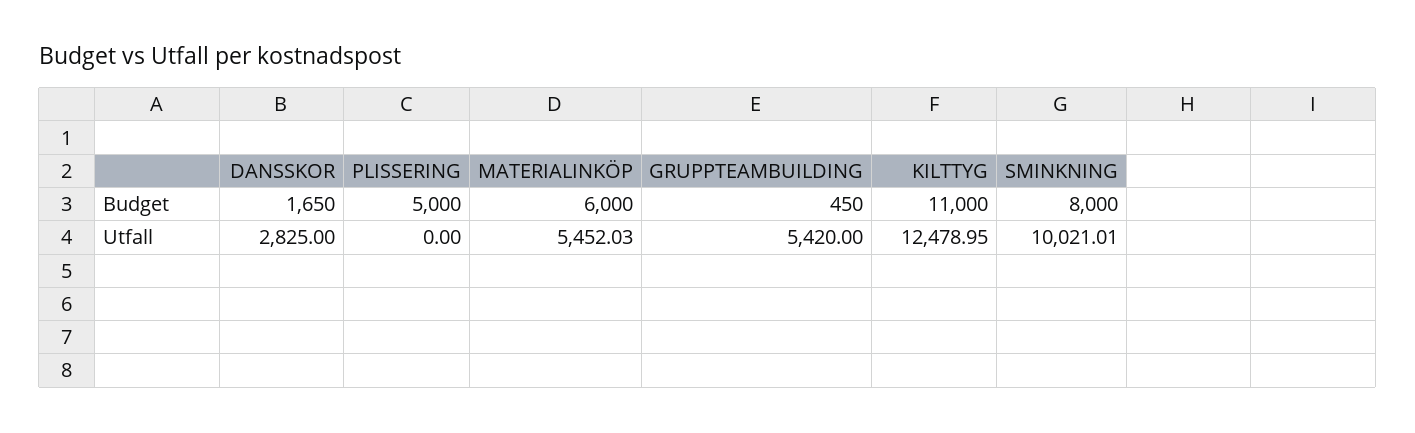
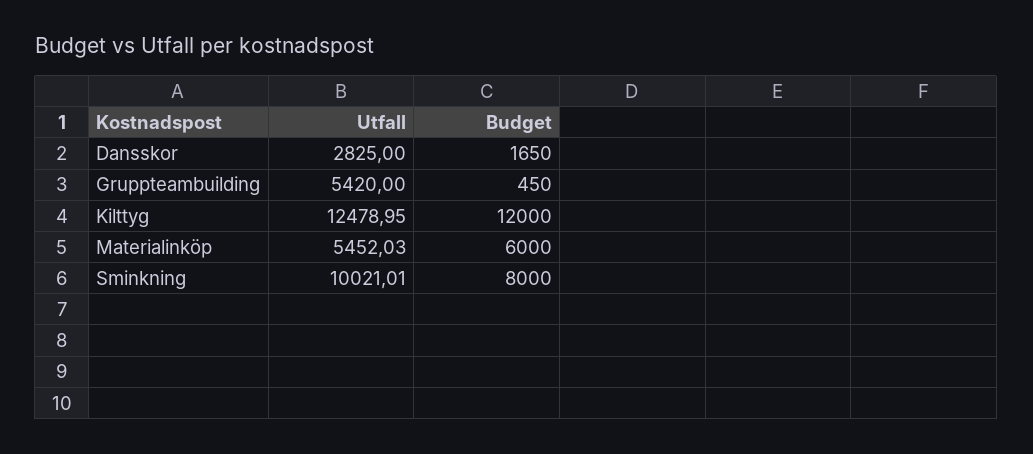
PLISSERING, Budget: 5000 -> none
KILTTYG, Budget: 11000 -> 12000
PLISSERING, Utfall: 0 -> none

